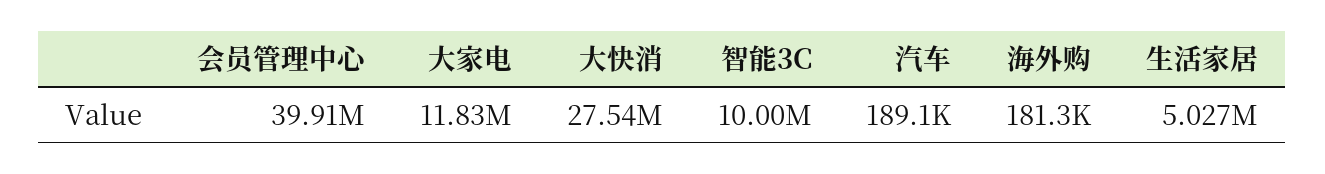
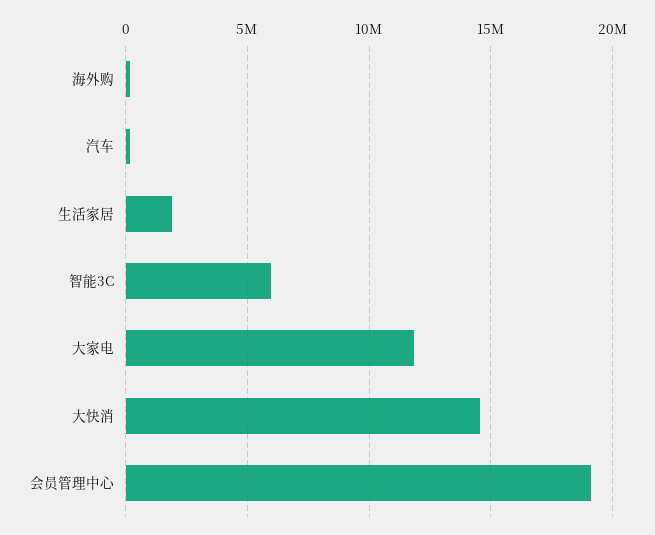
会员管理中心: 39910000 -> 19000000
大快消: 27540000 -> 14500000
智能3C: 10000000 -> 6000000
生活家居: 5027000 -> 2000000

